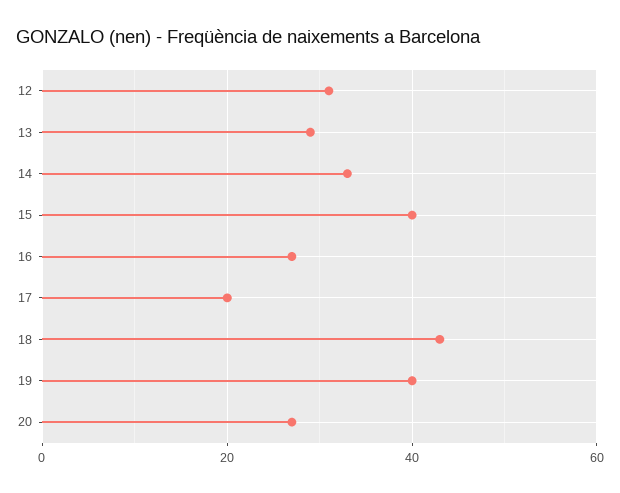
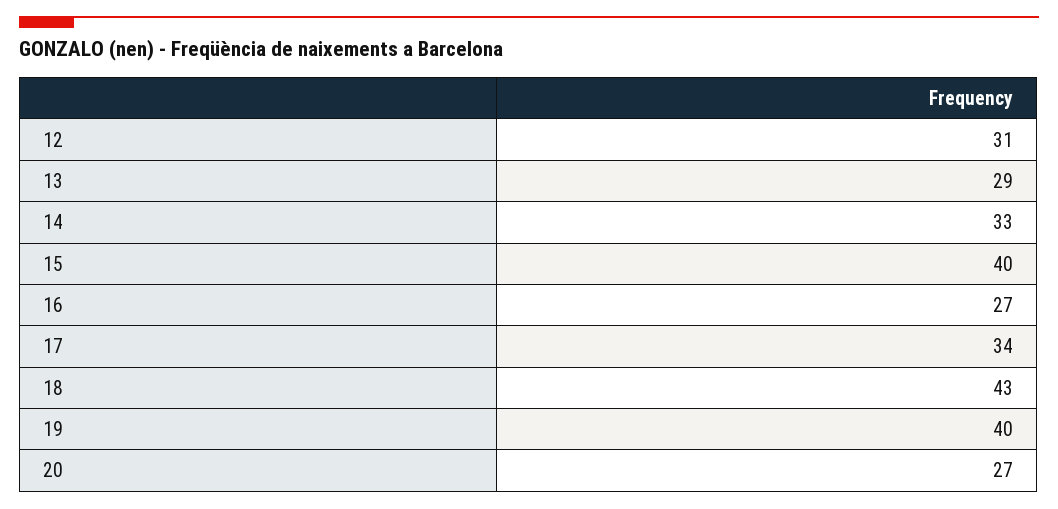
17: 20 -> 34

